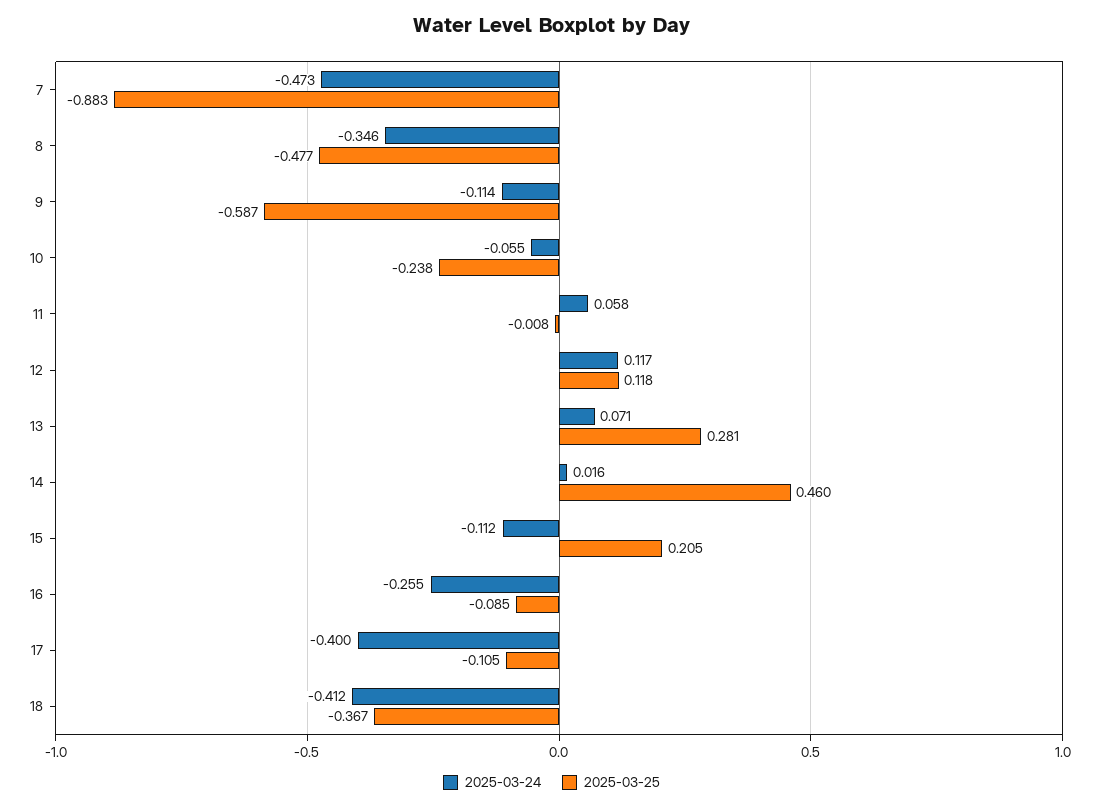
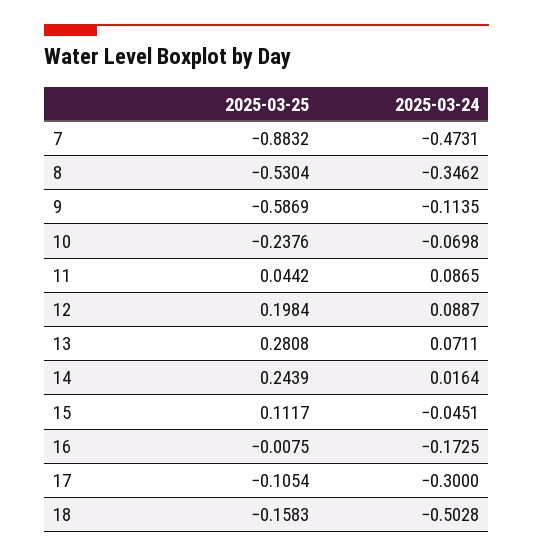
2025-03-25, 8: -0.477 -> -0.5304
2025-03-24, 10: -0.055 -> -0.0698
2025-03-24, 11: 0.058 -> 0.0865
2025-03-25, 11: -0.008 -> 0.0442
2025-03-24, 12: 0.117 -> 0.0887
2025-03-25, 12: 0.118 -> 0.1984
2025-03-25, 14: 0.46 -> 0.2439
2025-03-24, 15: -0.112 -> -0.0451
2025-03-25, 15: 0.205 -> 0.1117
2025-03-24, 16: -0.255 -> -0.1725
2025-03-25, 16: -0.085 -> -0.0075
2025-03-24, 17: -0.4 -> -0.3
2025-03-24, 18: -0.412 -> -0.5028
2025-03-25, 18: -0.367 -> -0.1583

